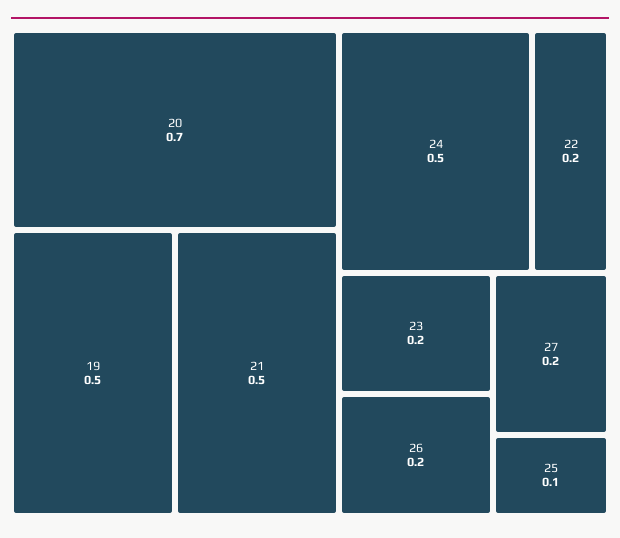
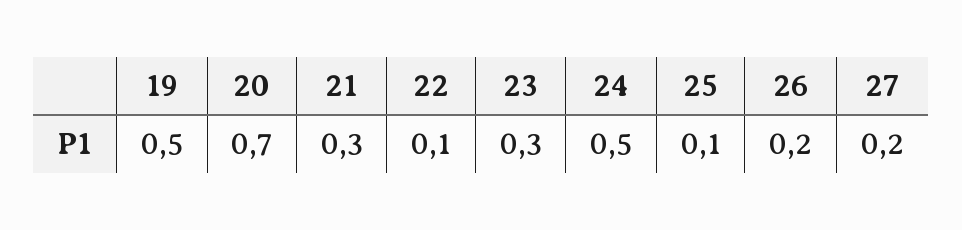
21: 0.5 -> 0.3
22: 0.2 -> 0.1
23: 0.2 -> 0.3

